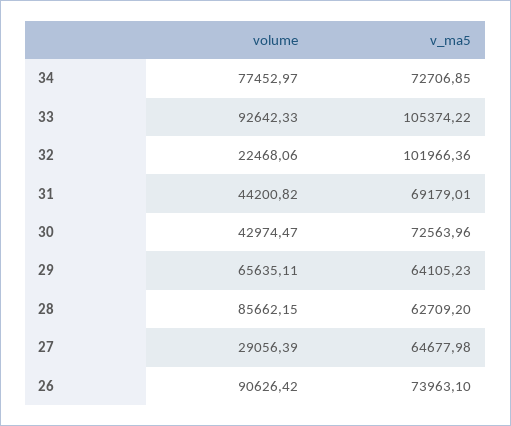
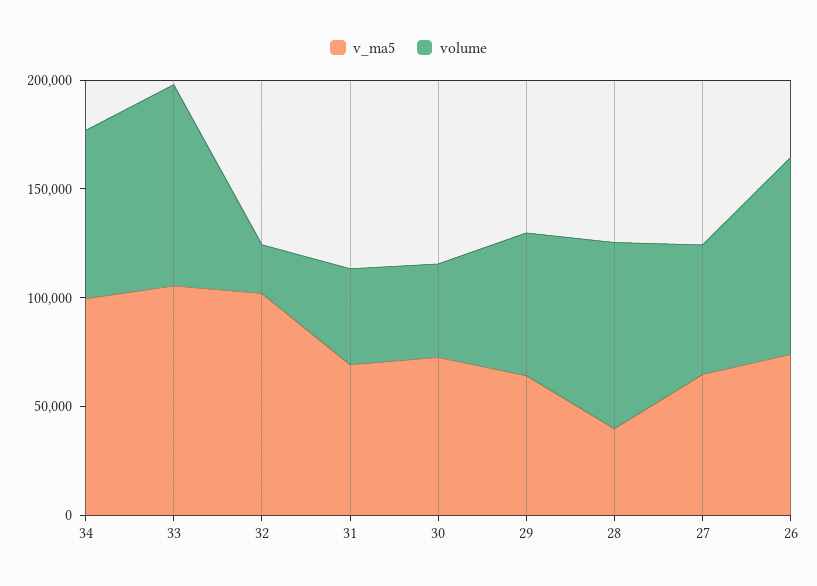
v_ma5, 34: 72706.85 -> 100000
v_ma5, 28: 62709.2 -> 40000
volume, 27: 29056.39 -> 60000

